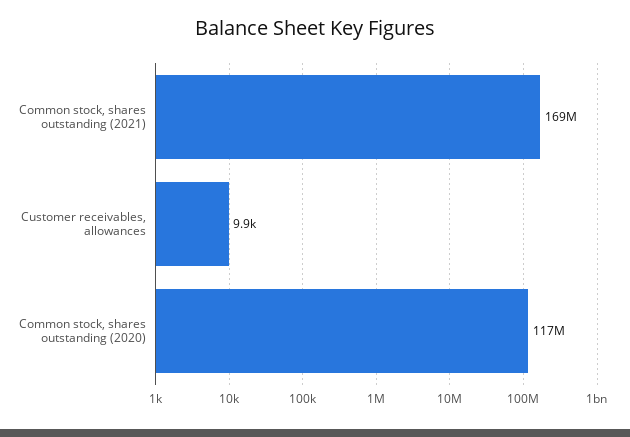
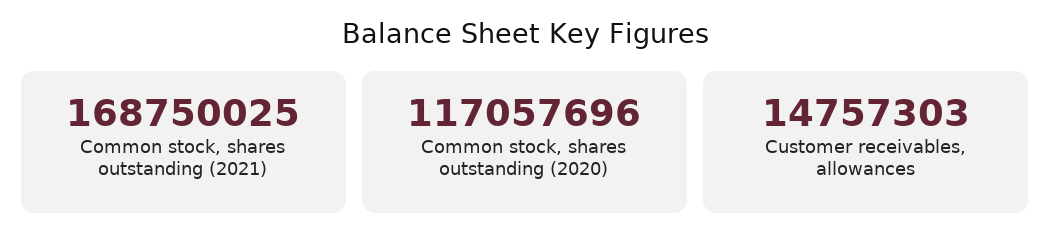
Customer receivables, allowances: 9900 -> 14757303

